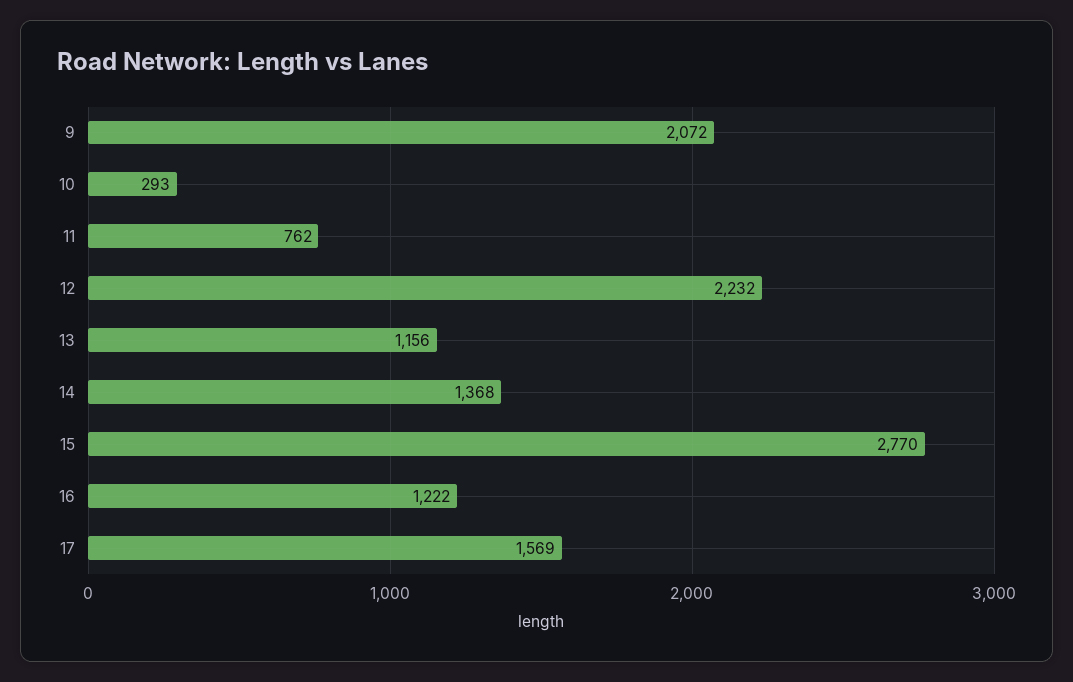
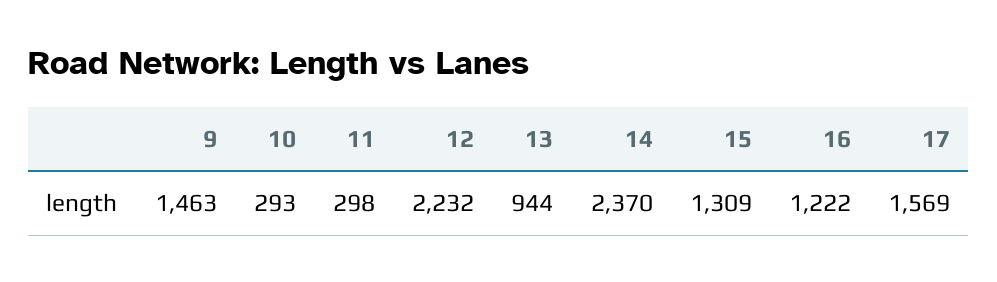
9: 2072 -> 1463
11: 762 -> 298
13: 1156 -> 944
14: 1368 -> 2370
15: 2770 -> 1309

